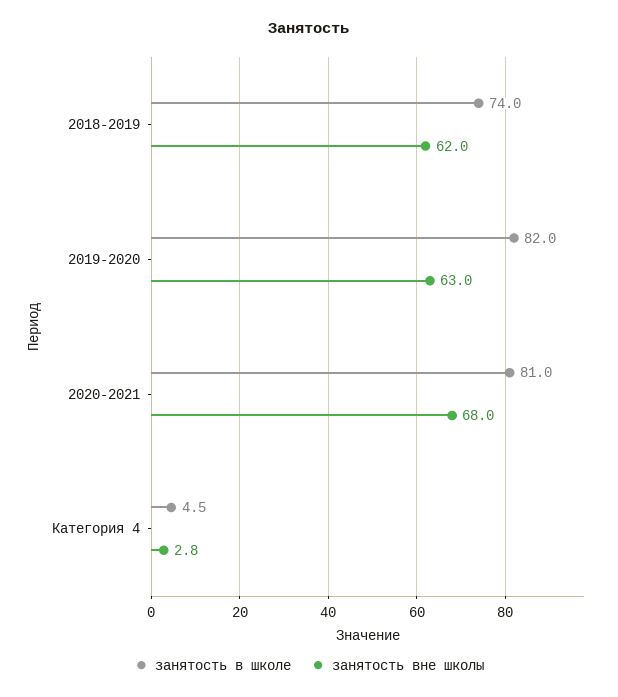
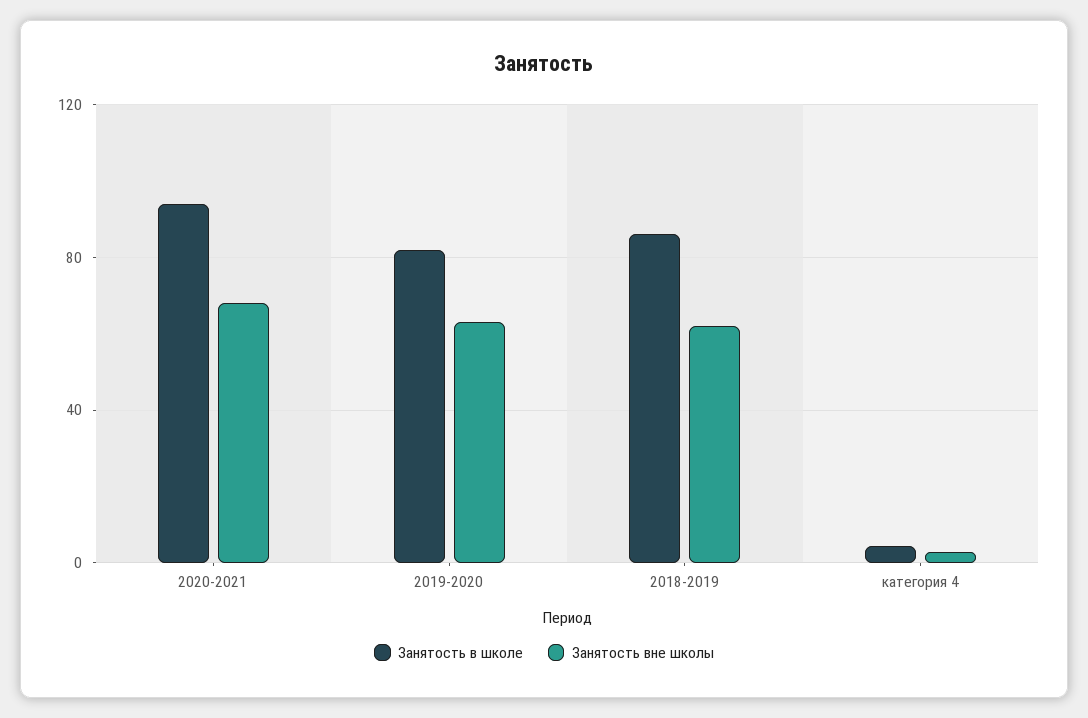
занятость в школе, 2018-2019: 74 -> 85
занятость в школе, 2020-2021: 81 -> 95

